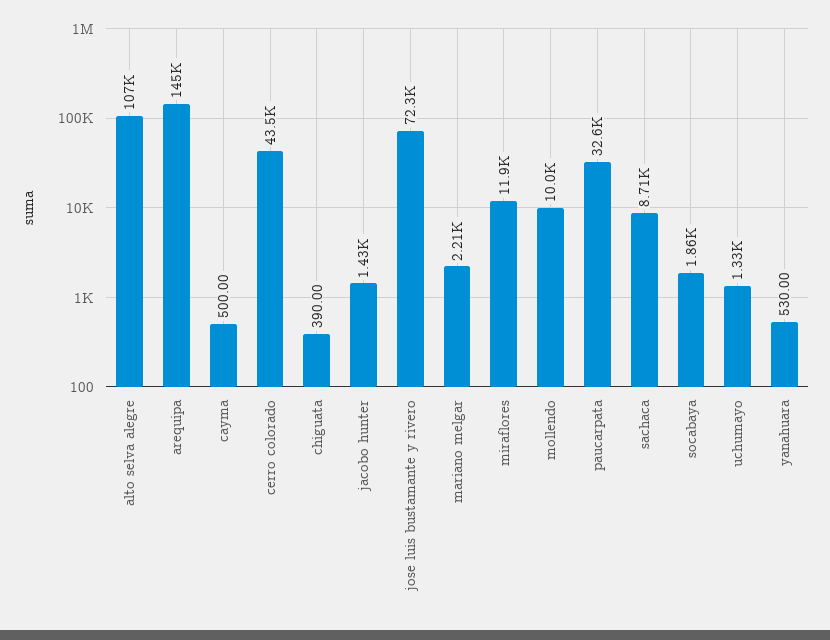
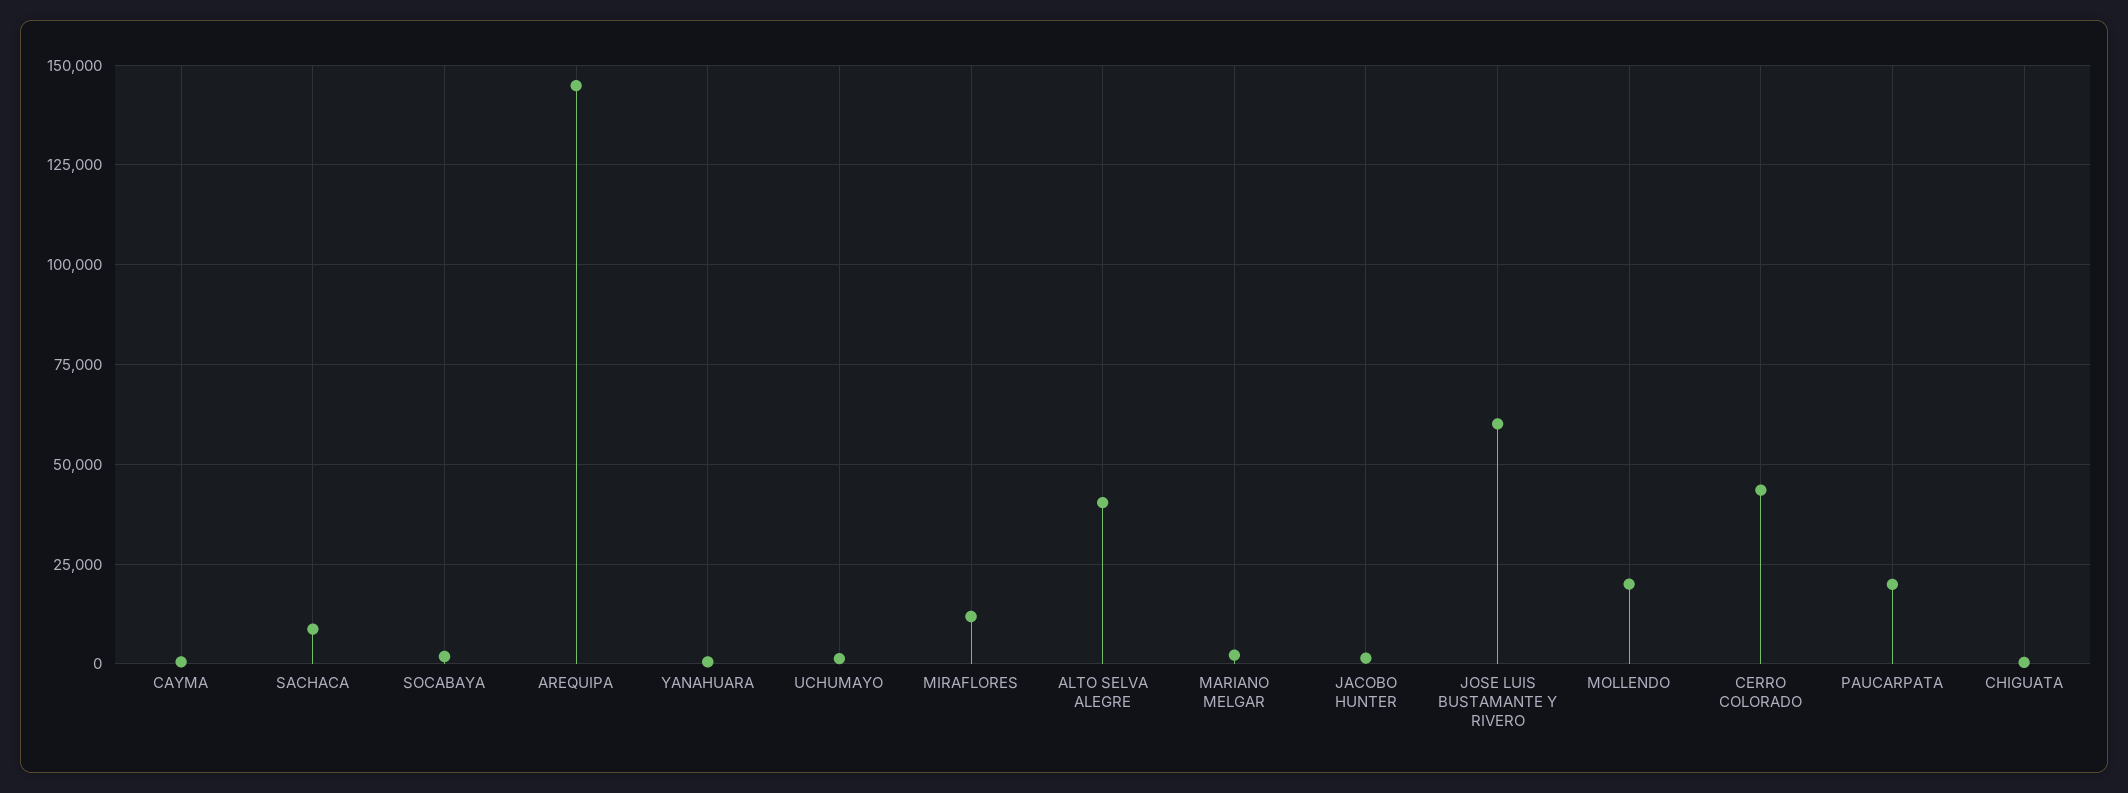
alto selva alegre: 107000 -> 40000
jose luis bustamante y rivero: 72300 -> 60000
mollendo: 10000 -> 20000
paucarpata: 32600 -> 20000

